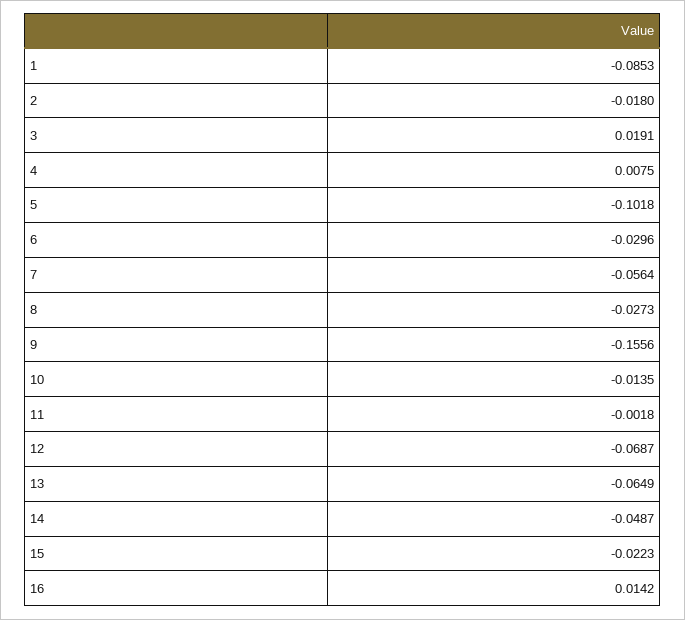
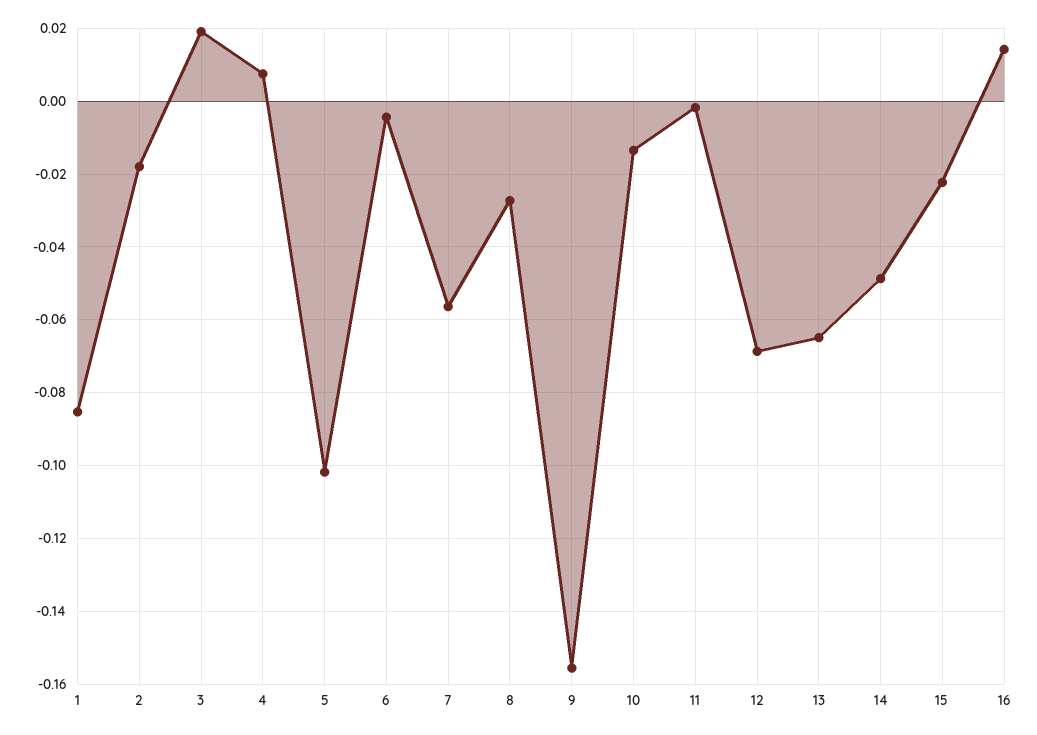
6: -0.0296 -> -0.004

